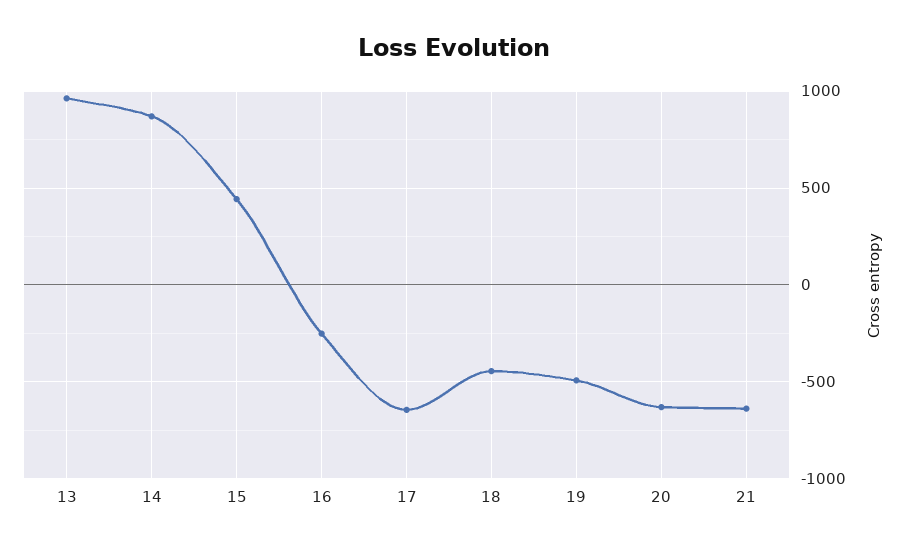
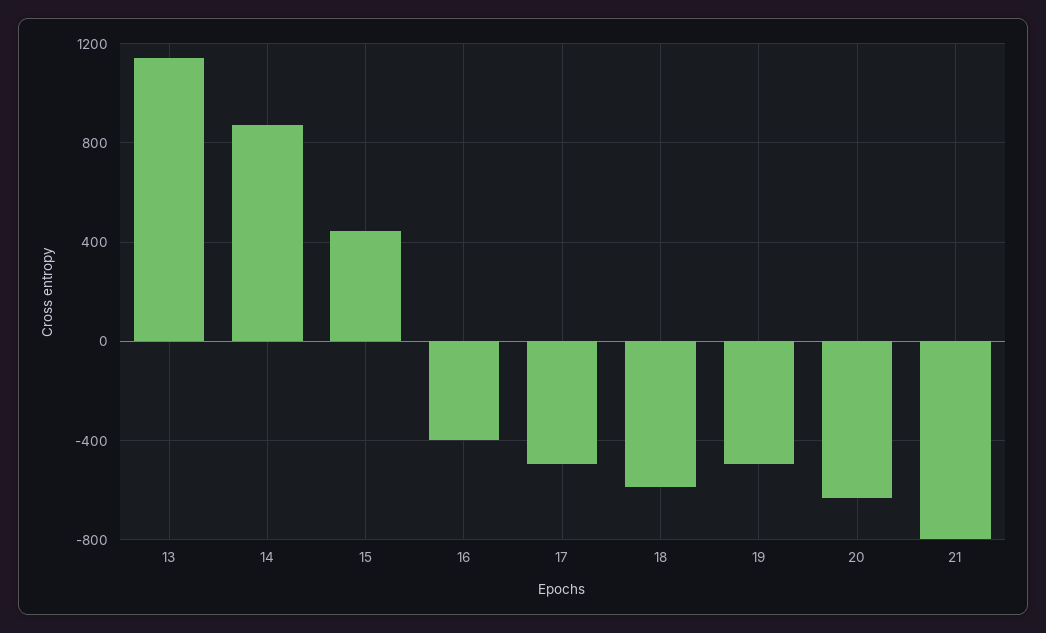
13: 950 -> 1150
16: -250 -> -400
17: -650 -> -500
18: -450 -> -600
21: -650 -> -800

